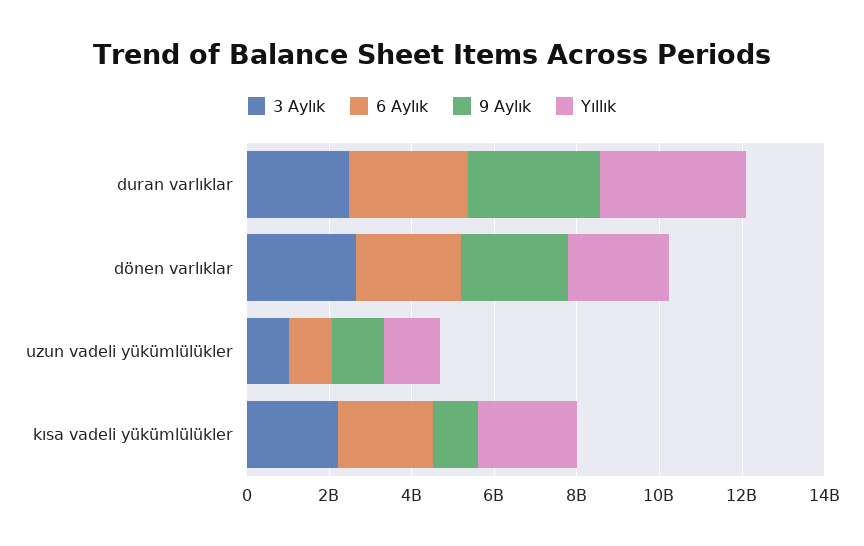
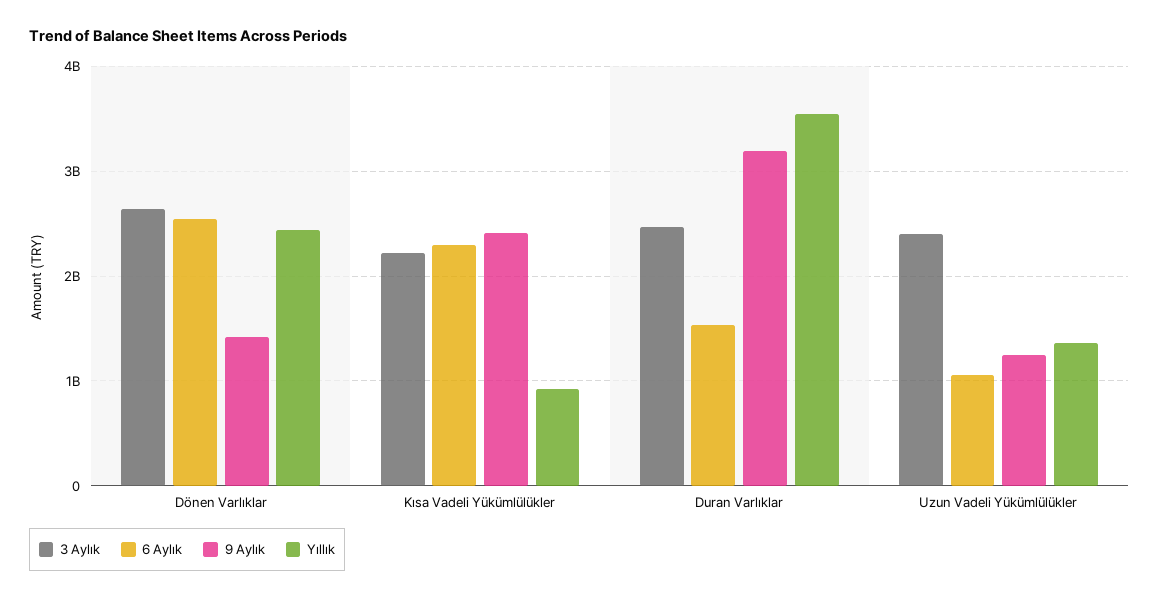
6 Aylık, duran varlıklar: 3000000000 -> 1500000000
9 Aylık, dönen varlıklar: 2500000000 -> 1400000000
3 Aylık, uzun vadeli yükümlülükler: 1000000000 -> 2400000000
9 Aylık, kısa vadeli yükümlülükler: 1000000000 -> 2400000000
Yıllık, kısa vadeli yükümlülükler: 2500000000 -> 900000000

